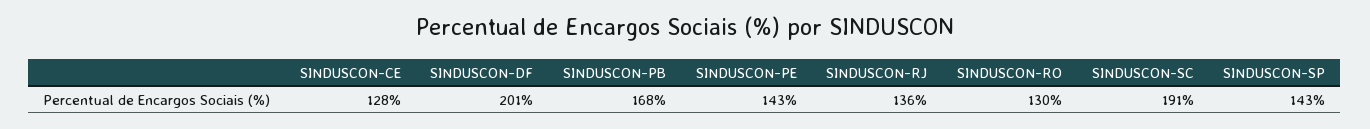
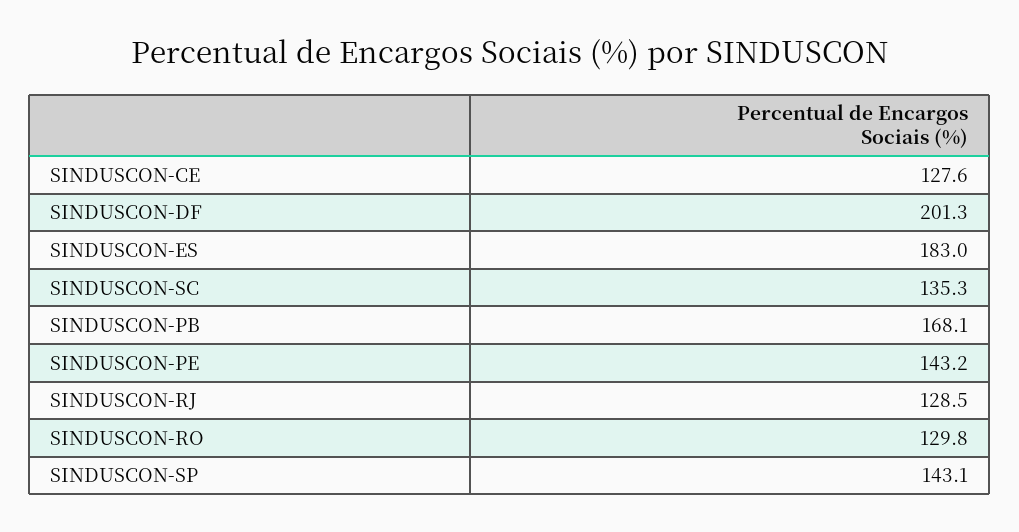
SINDUSCON-RJ: 136 -> 128.5
SINDUSCON-SC: 191 -> 135.3
SINDUSCON-ES: none -> 183

